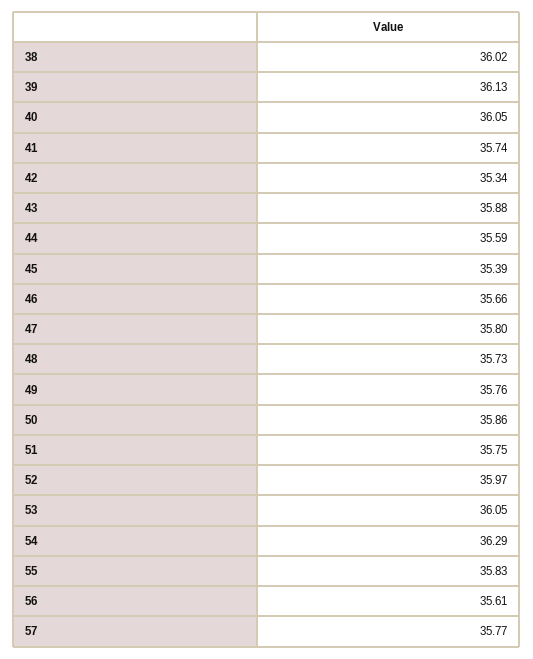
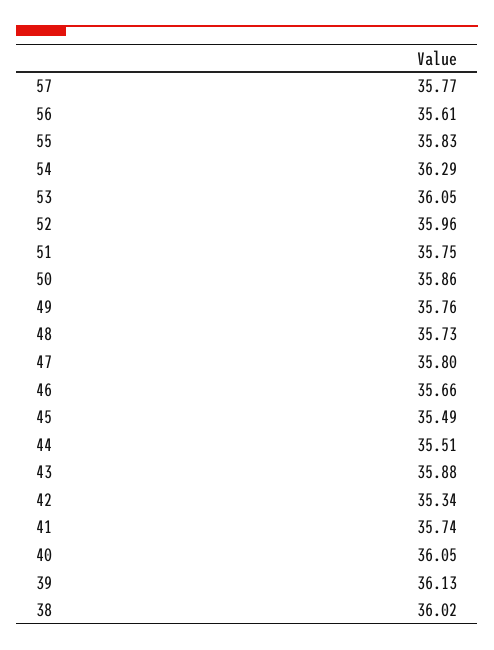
44: 35.59 -> 35.51
45: 35.39 -> 35.49
52: 35.97 -> 35.96

